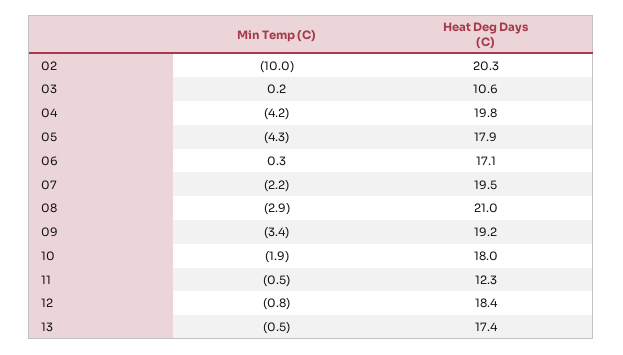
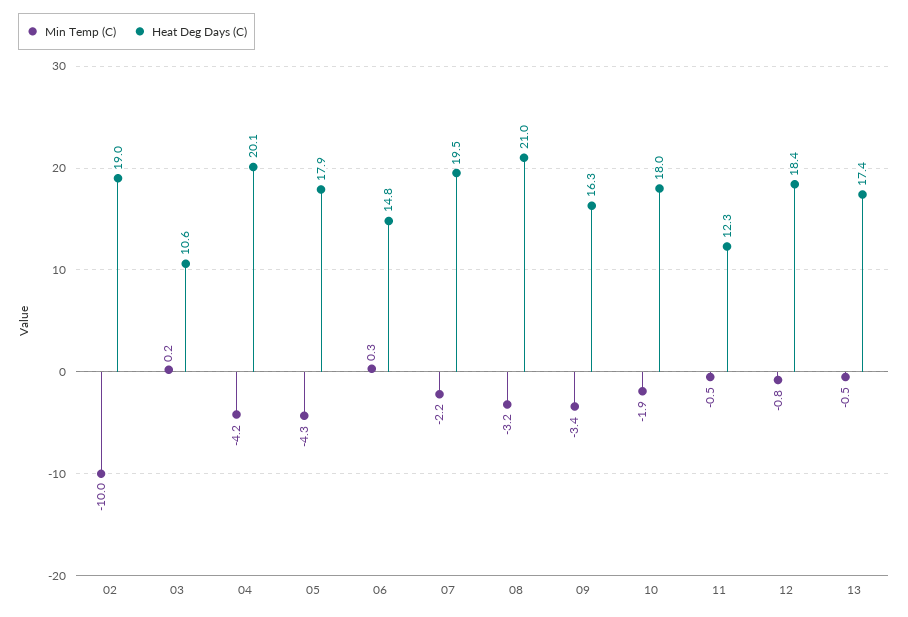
Heat Deg Days (C), 02: 20.3 -> 19
Heat Deg Days (C), 04: 19.8 -> 20.1
Heat Deg Days (C), 06: 17.1 -> 14.8
Min Temp (C), 08: -2.9 -> -3.2
Heat Deg Days (C), 09: 19.2 -> 16.3

